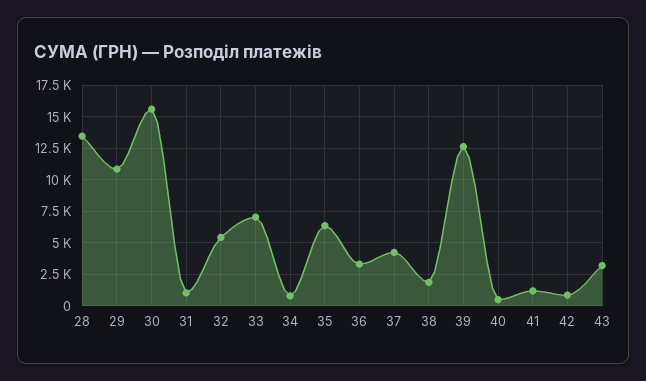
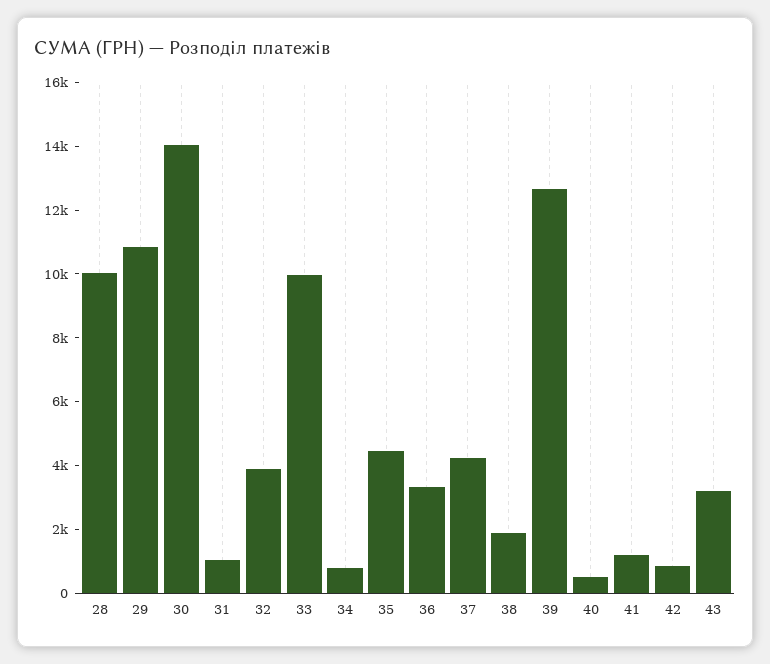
28: 13500 -> 10000
30: 15500 -> 14000
32: 5500 -> 4000
33: 7000 -> 10000
35: 6500 -> 4500

